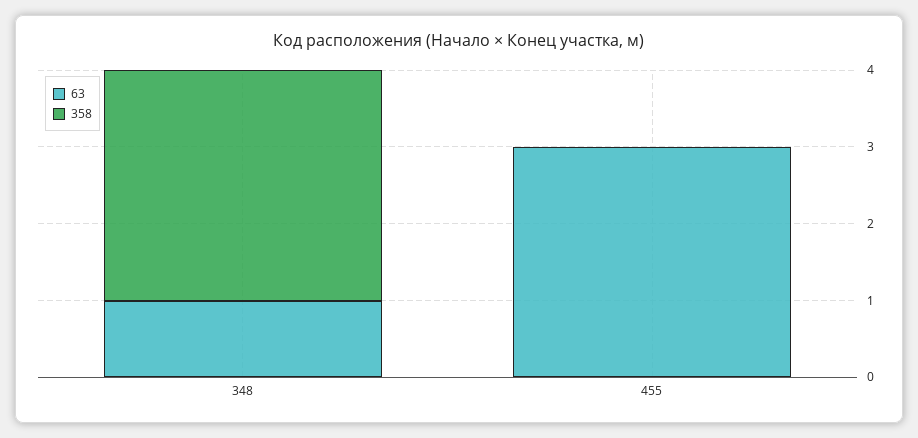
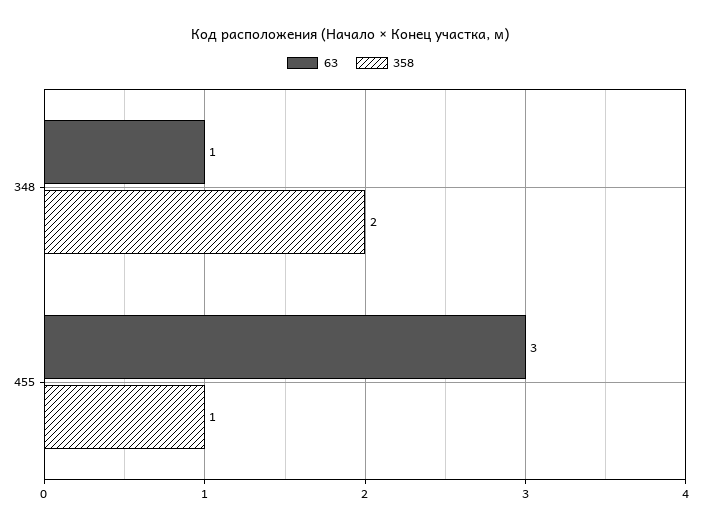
358, 348: 3 -> 2
358, 455: 0 -> 1

